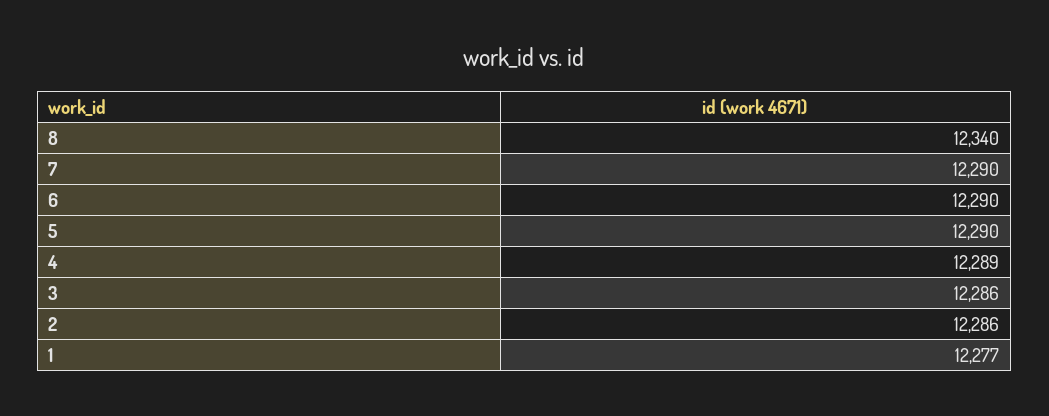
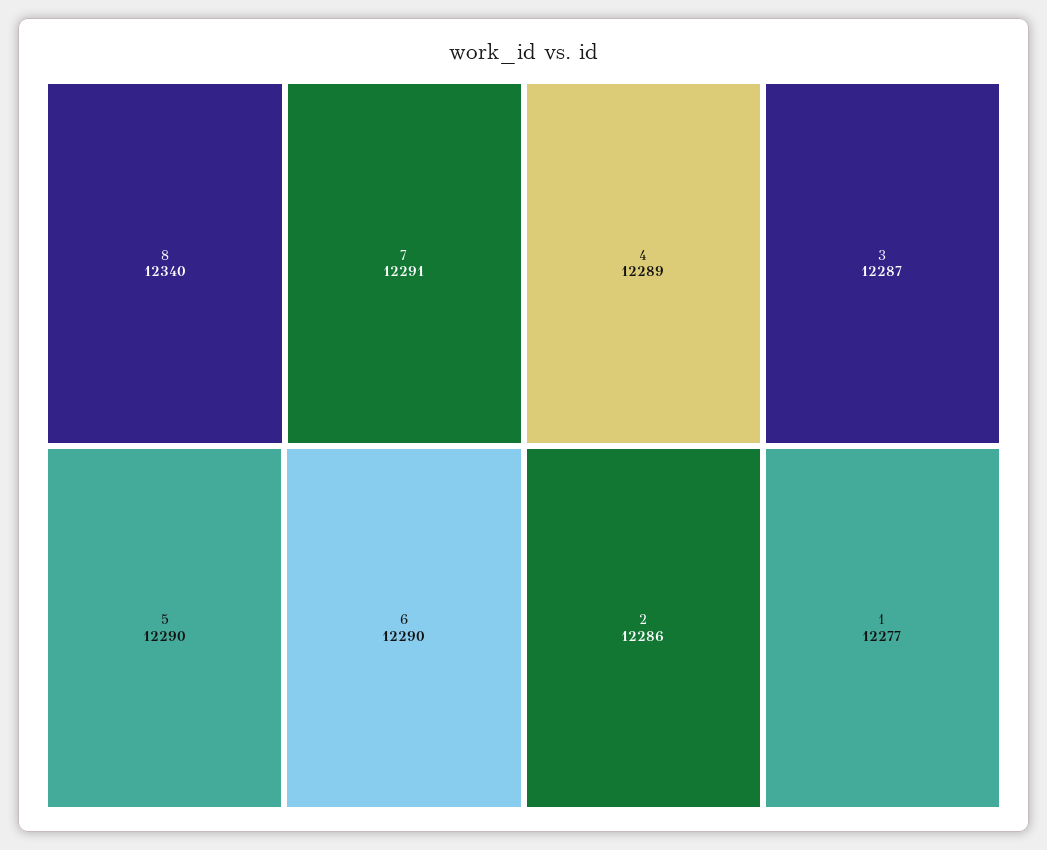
7: 12290 -> 12291
3: 12286 -> 12287

